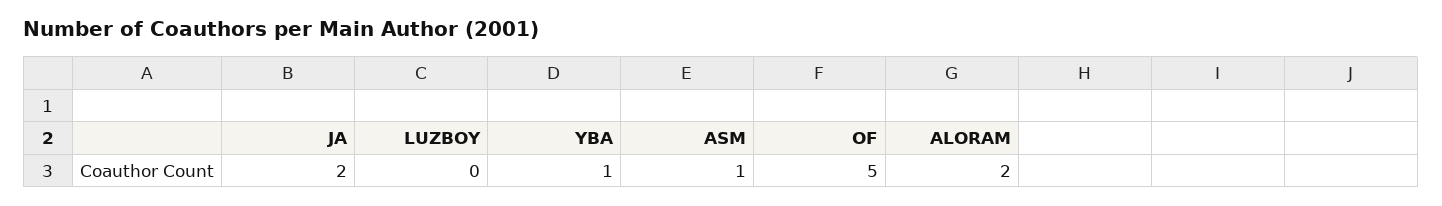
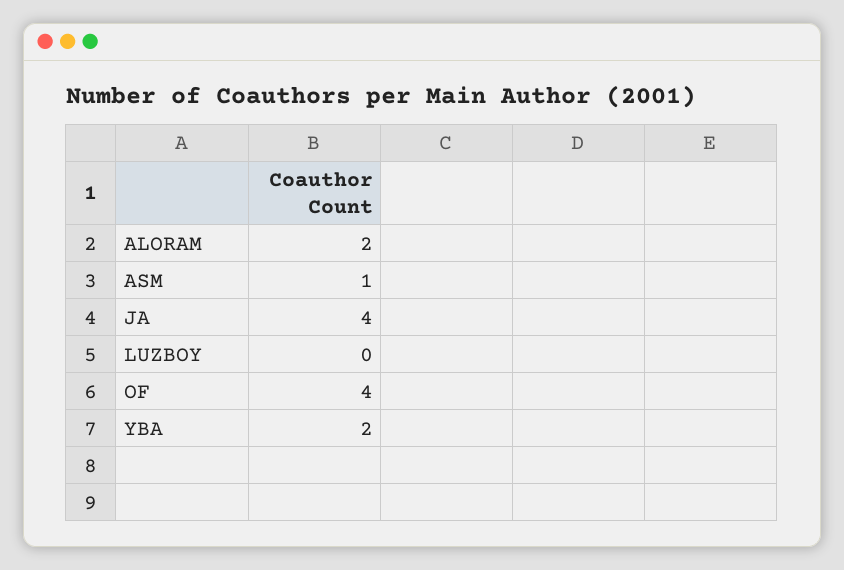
JA: 2 -> 4
YBA: 1 -> 2
OF: 5 -> 4

